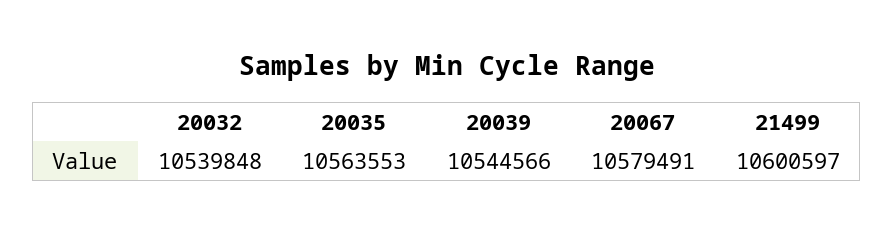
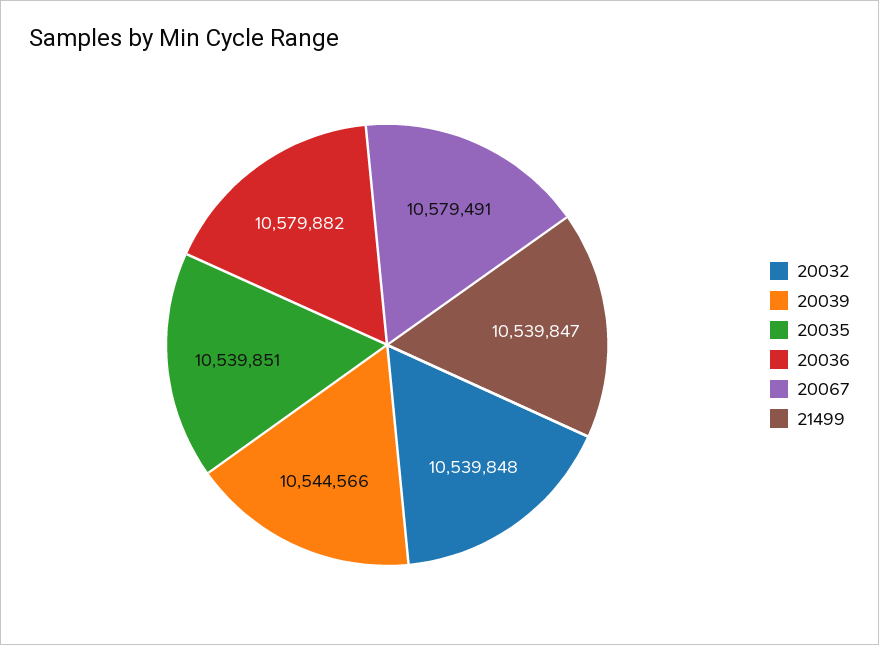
20035: 10563553 -> 10539851
21499: 10600597 -> 10539847
20036: none -> 10579882

